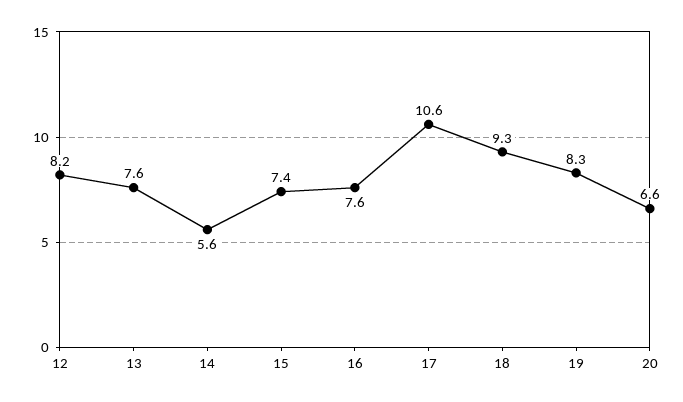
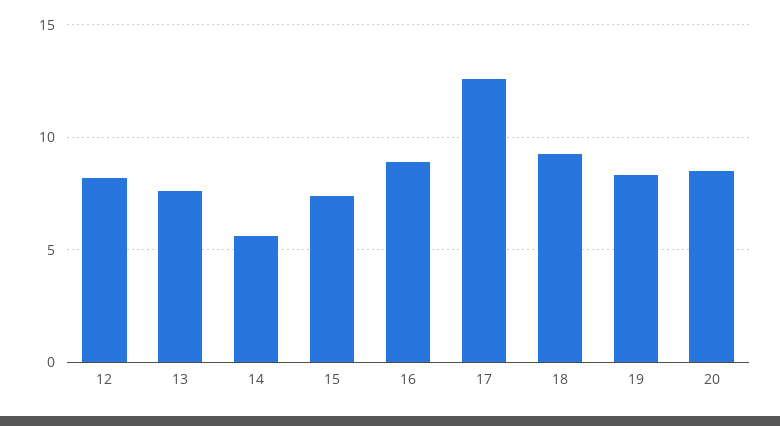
16: 7.6 -> 9
17: 10.6 -> 12.5
20: 6.6 -> 8.5

